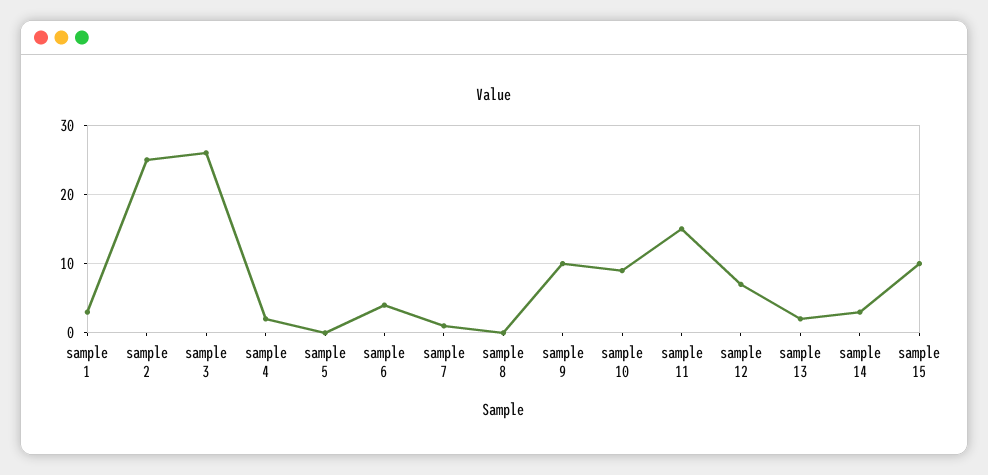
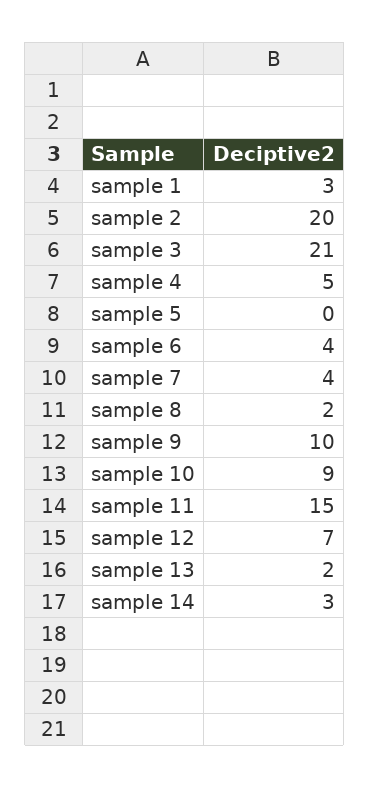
sample 2: 25 -> 20
sample 3: 26 -> 21
sample 4: 2 -> 5
sample 7: 1 -> 4
sample 8: 0 -> 2
sample 15: 10 -> none

